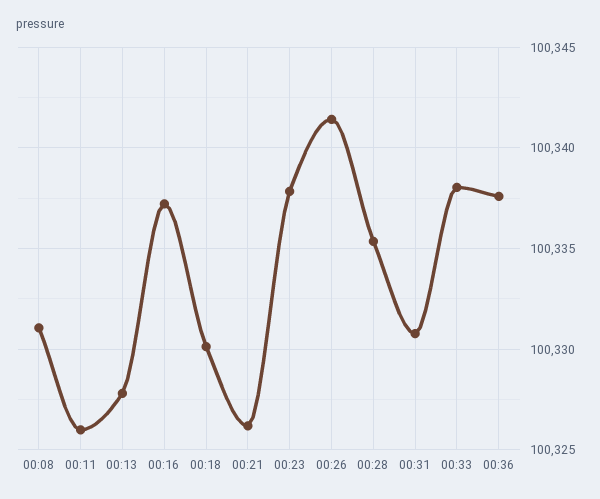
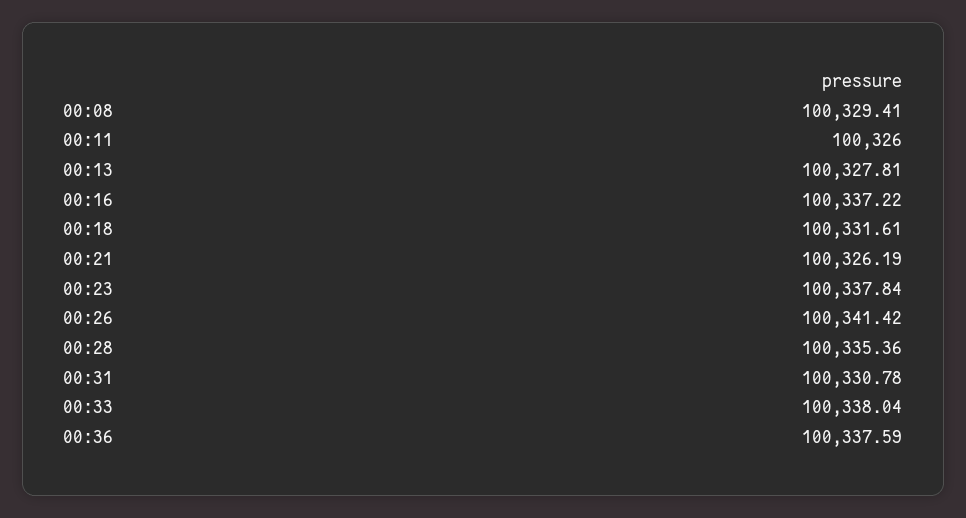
00:08: 100331 -> 100329.41
00:18: 100330 -> 100331.61

